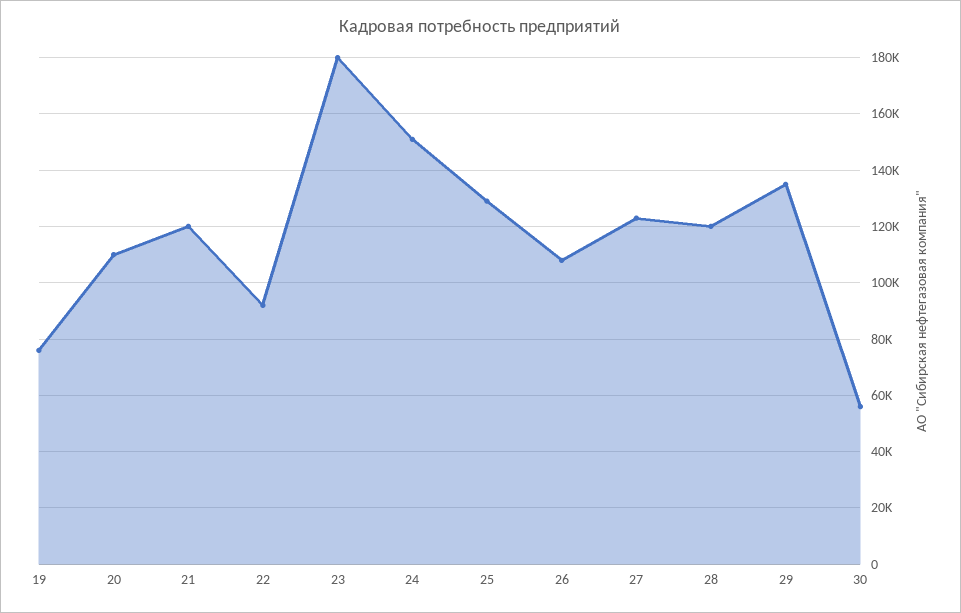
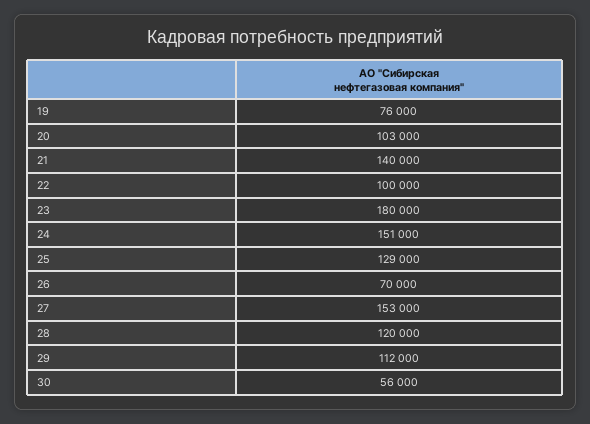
20: 110000 -> 103000
21: 120000 -> 140000
22: 92500 -> 100000
26: 107500 -> 70000
27: 122500 -> 153000
29: 135000 -> 112000

